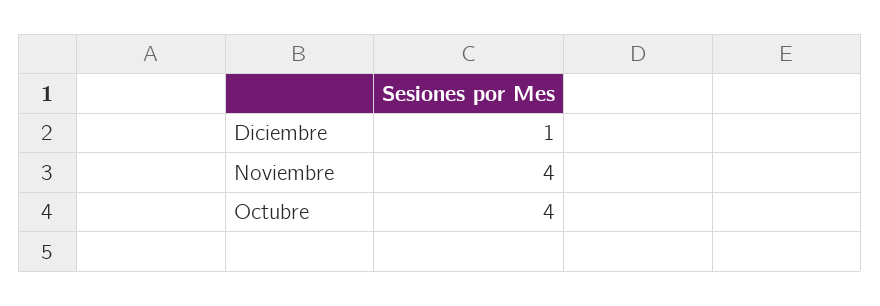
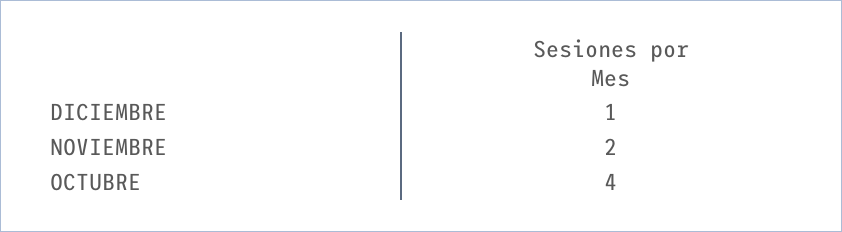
Noviembre: 4 -> 2

